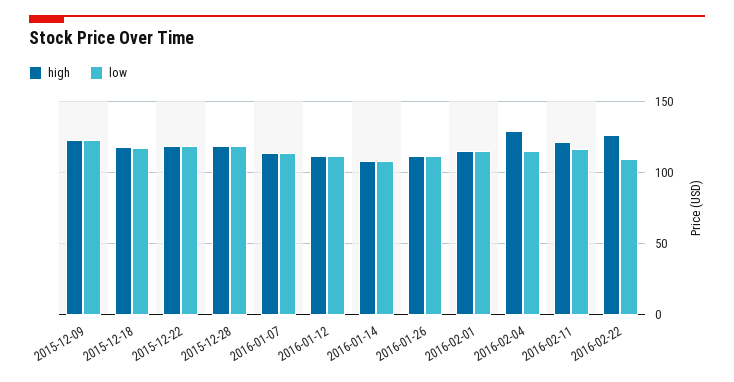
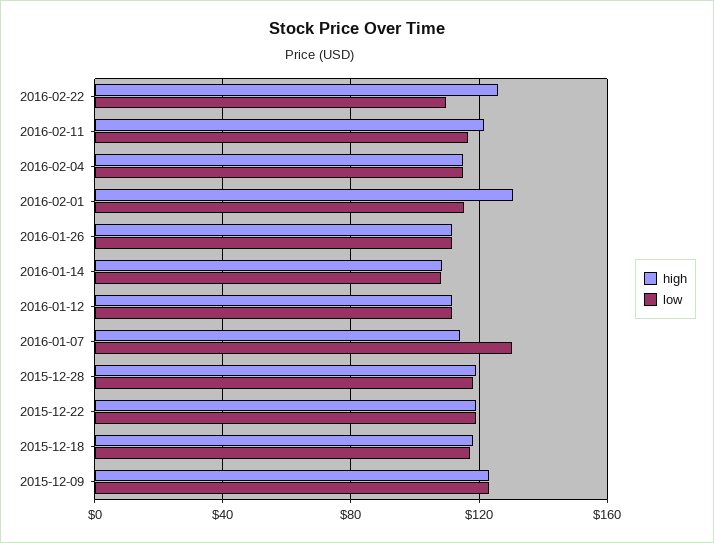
low, 2016-01-07: 115 -> 130
high, 2016-02-01: 115 -> 130
high, 2016-02-04: 130 -> 115

